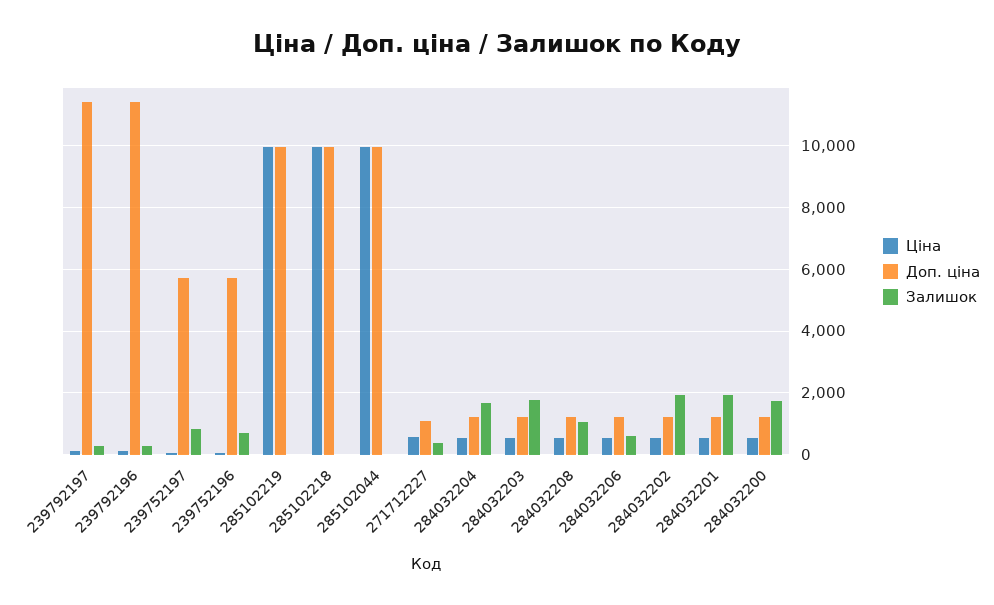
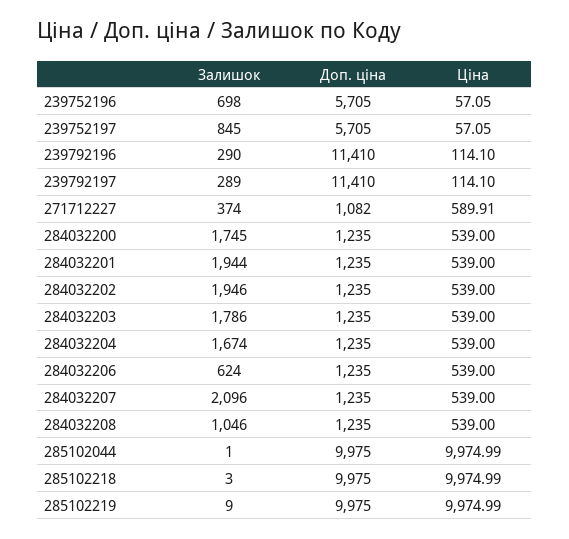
Залишок, 284032207: none -> 2096
Доп. ціна, 284032207: none -> 1235
Ціна, 284032207: none -> 539

